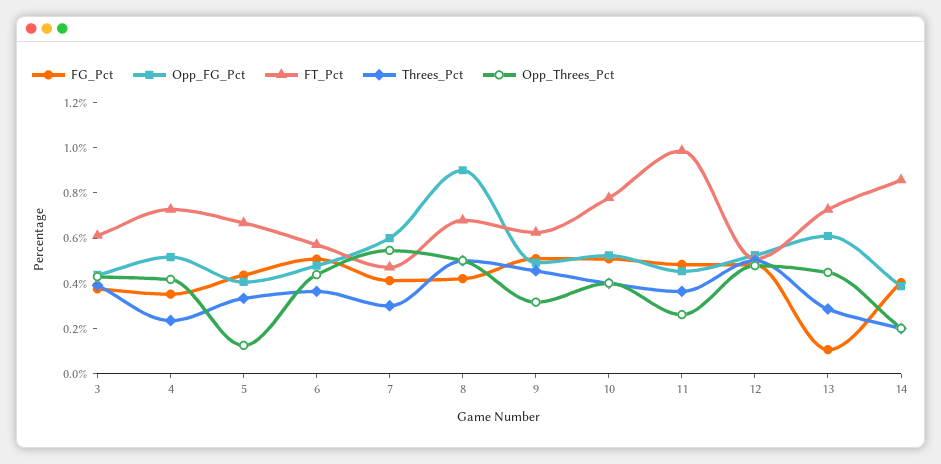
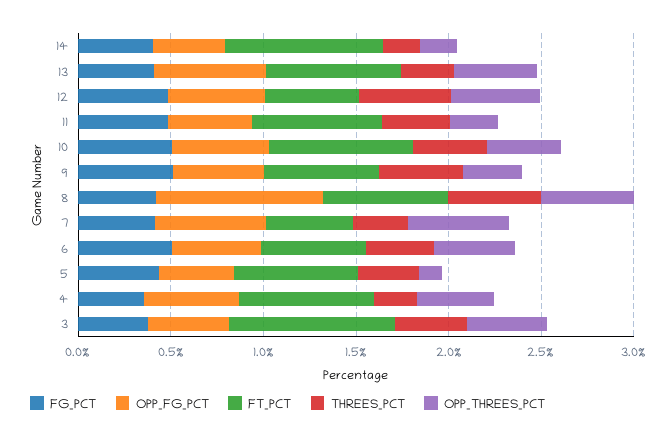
FT_Pct, 3: 0.6 -> 0.9
FT_Pct, 11: 1 -> 0.7
FG_Pct, 13: 0.1 -> 0.4

